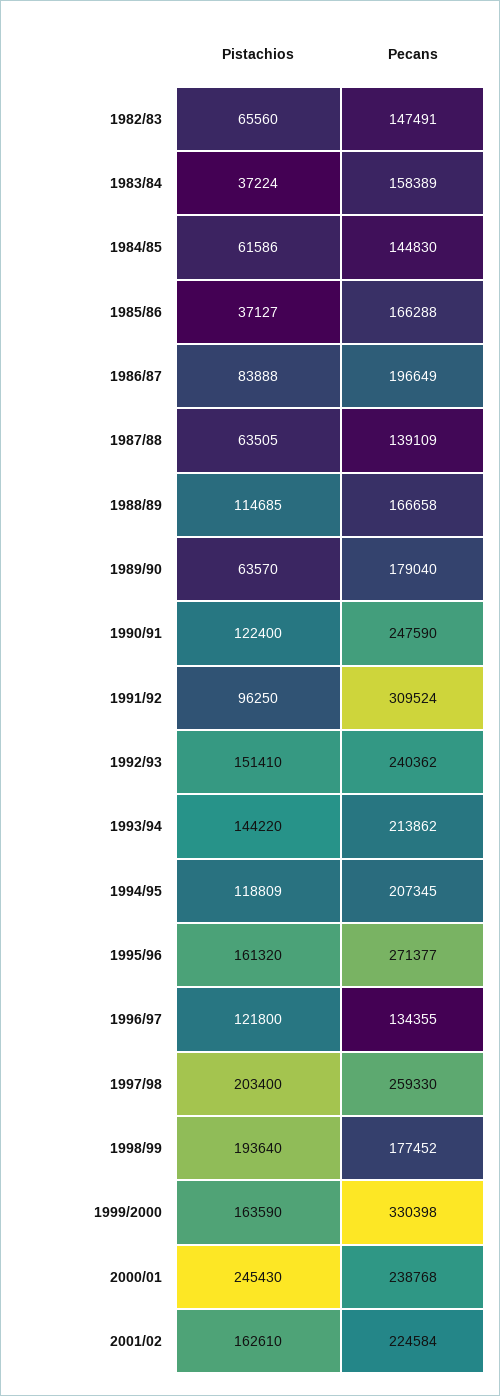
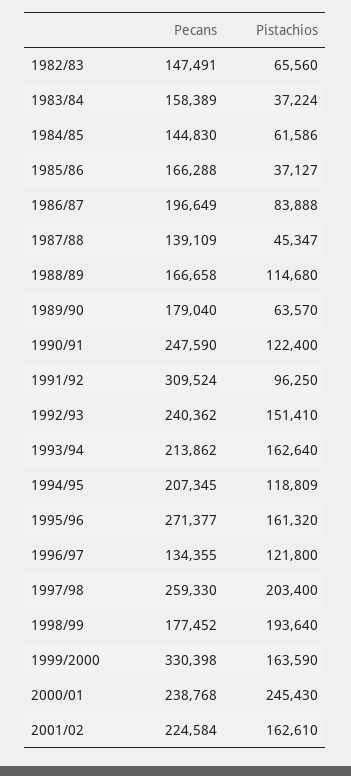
Pistachios, 1987/88: 63505 -> 45347
Pistachios, 1988/89: 114685 -> 114680
Pistachios, 1993/94: 144220 -> 162640

